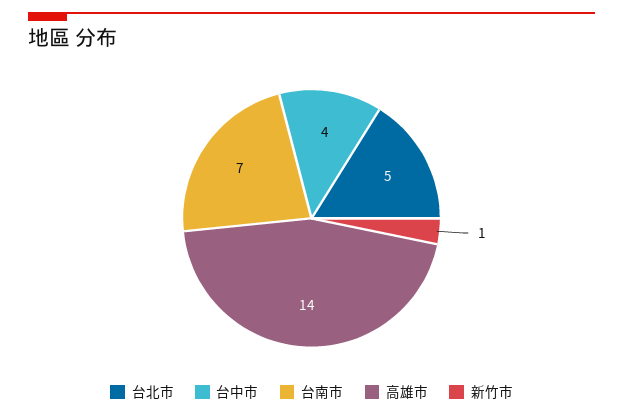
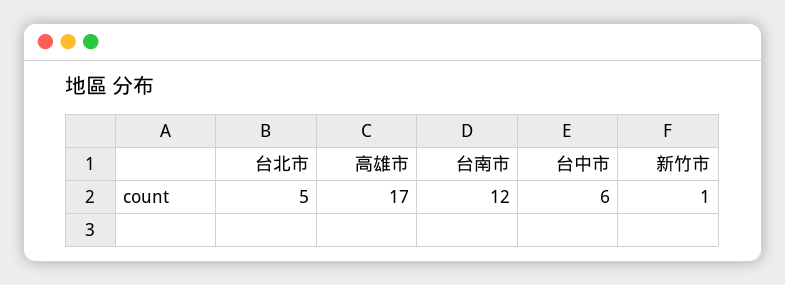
台中市: 4 -> 6
台南市: 7 -> 12
高雄市: 14 -> 17

